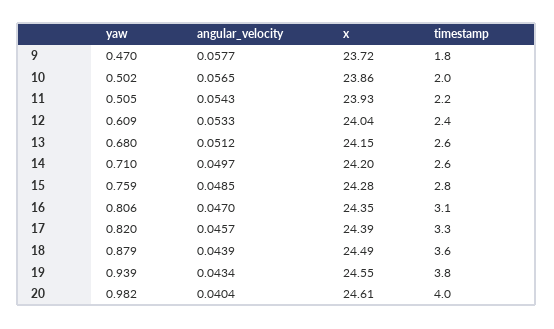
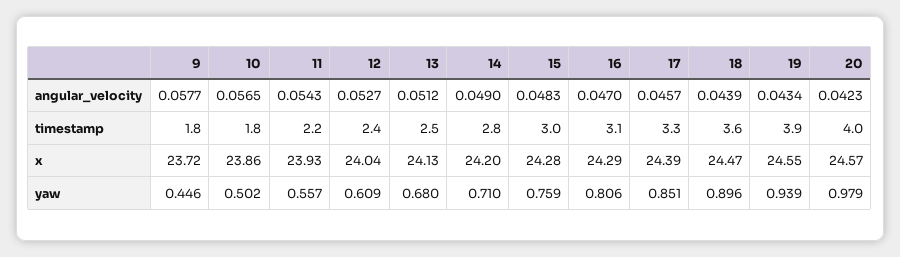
yaw, 9: 0.47 -> 0.446
timestamp, 10: 2 -> 1.8
yaw, 11: 0.505 -> 0.557
angular_velocity, 12: 0.0533 -> 0.0527
x, 13: 24.15 -> 24.13
timestamp, 13: 2.6 -> 2.5
angular_velocity, 14: 0.0497 -> 0.049
timestamp, 14: 2.6 -> 2.8
angular_velocity, 15: 0.0485 -> 0.0483
timestamp, 15: 2.8 -> 3
x, 16: 24.35 -> 24.29
yaw, 17: 0.82 -> 0.851
yaw, 18: 0.879 -> 0.896
x, 18: 24.49 -> 24.47
timestamp, 19: 3.8 -> 3.9
yaw, 20: 0.982 -> 0.979
angular_velocity, 20: 0.0404 -> 0.0423
x, 20: 24.61 -> 24.57

